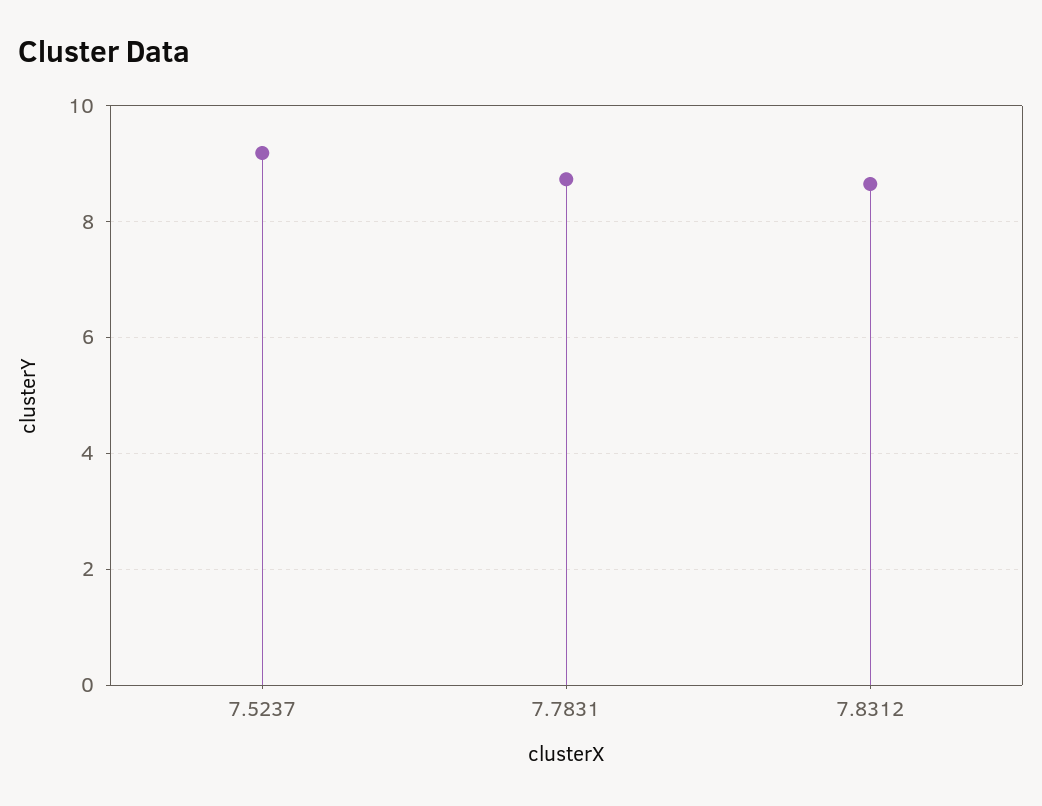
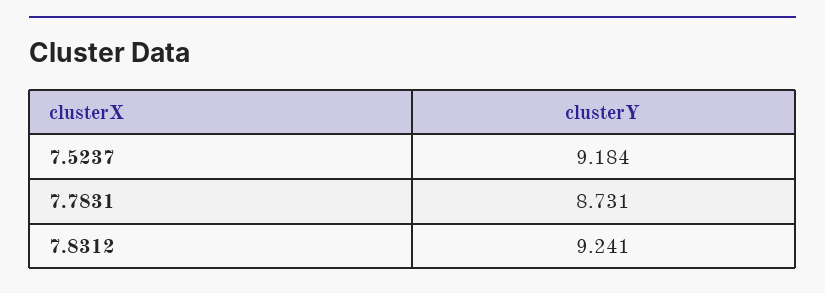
7.8312: 8.6 -> 9.241

